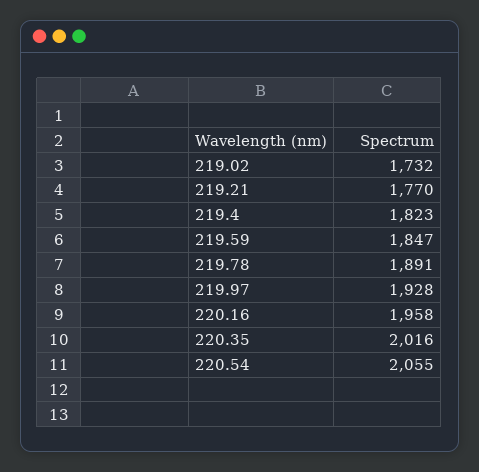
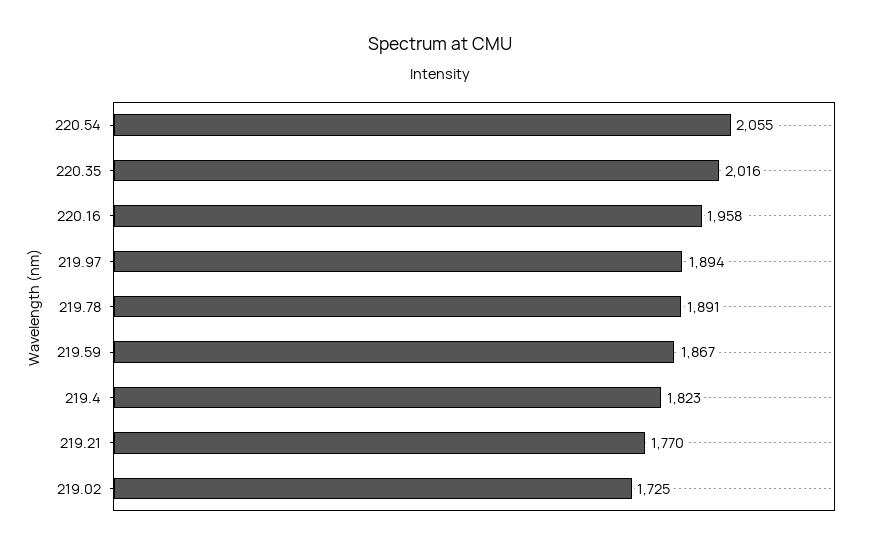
219.02: 1732 -> 1725
219.59: 1847 -> 1867
219.97: 1928 -> 1894

